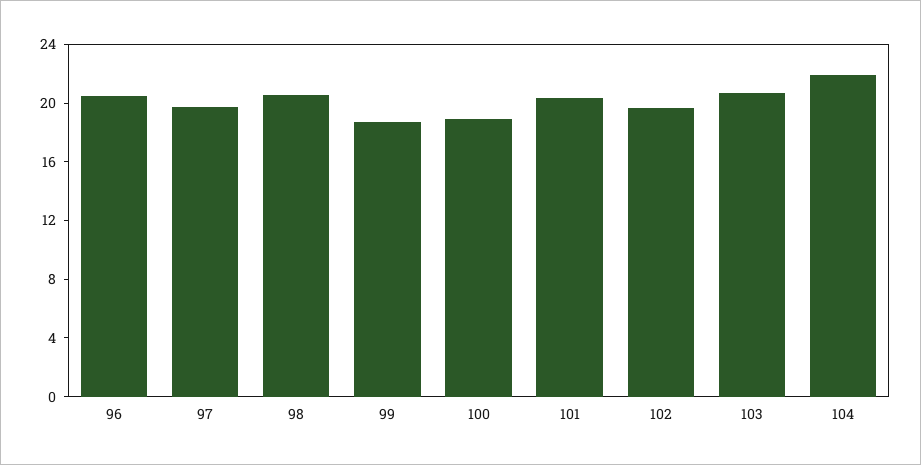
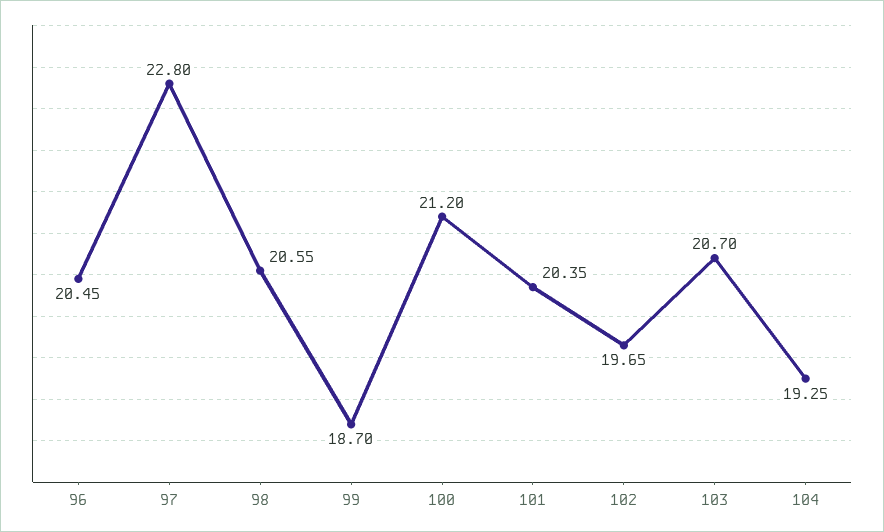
97: 20 -> 22.8
100: 19 -> 21.2
104: 22 -> 19.25

